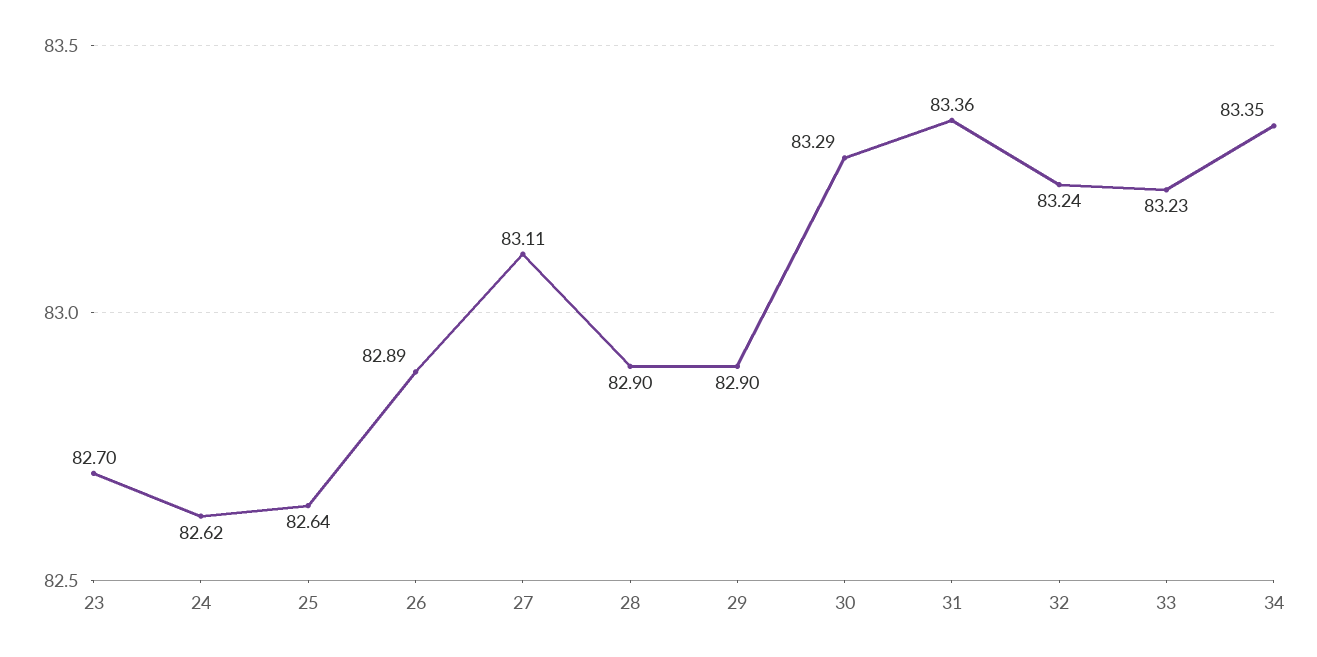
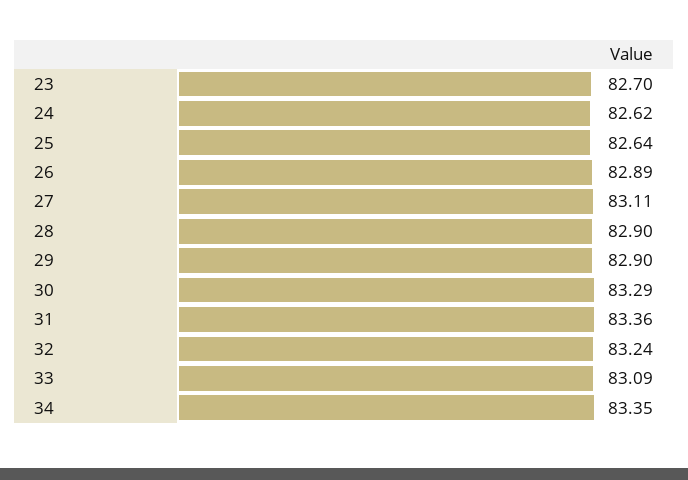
33: 83.23 -> 83.09

